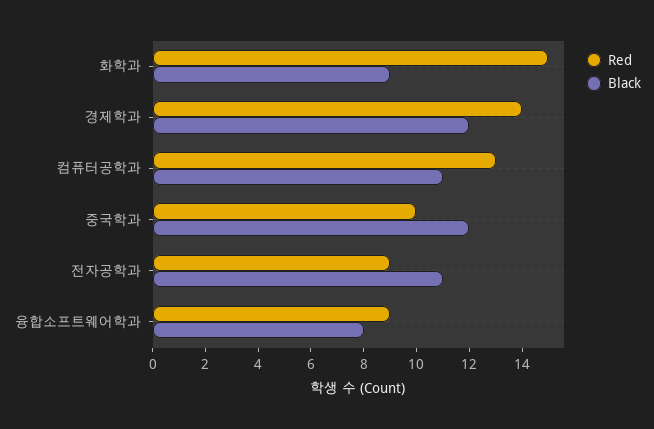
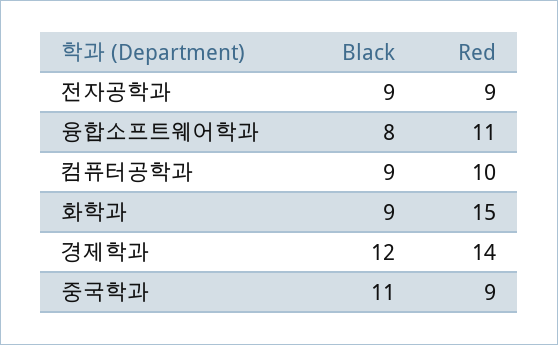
Red, 컴퓨터공학과: 13 -> 10
Black, 컴퓨터공학과: 11 -> 9
Red, 중국학과: 10 -> 9
Black, 중국학과: 12 -> 11
Black, 전자공학과: 11 -> 9
Red, 융합소프트웨어학과: 9 -> 11

